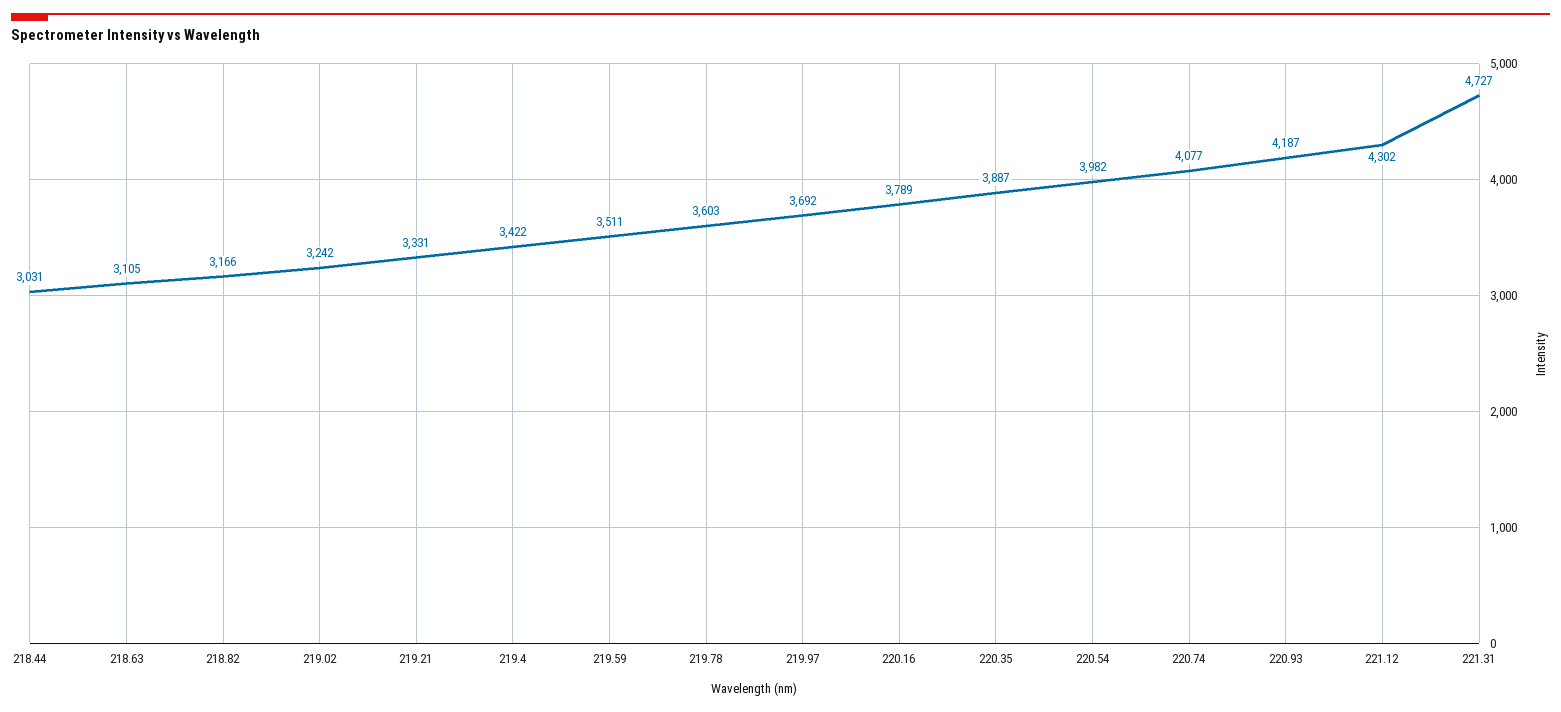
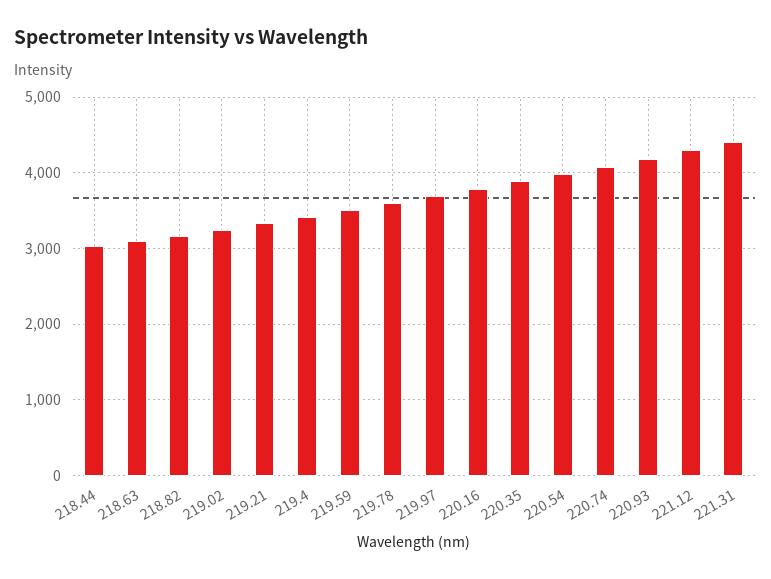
221.31: 4727 -> 4400

